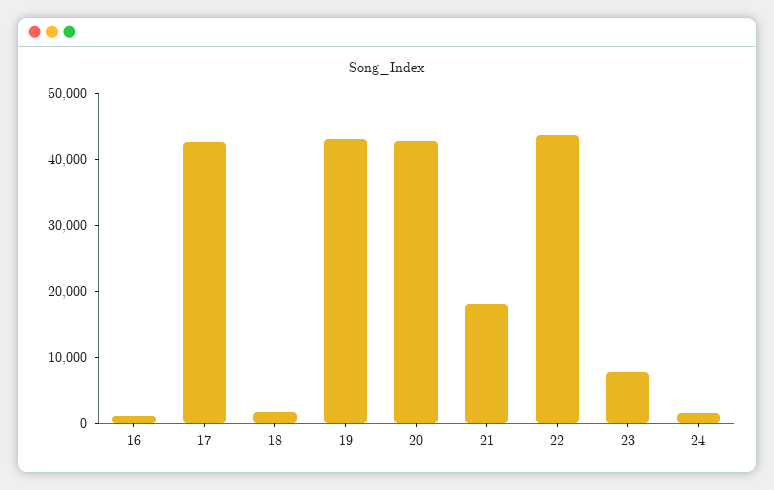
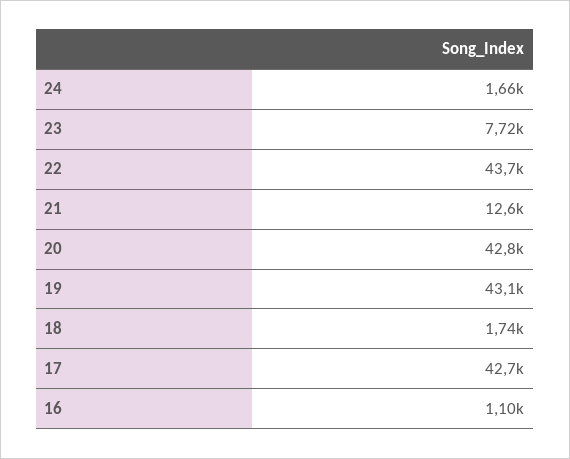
21: 18000 -> 12600

